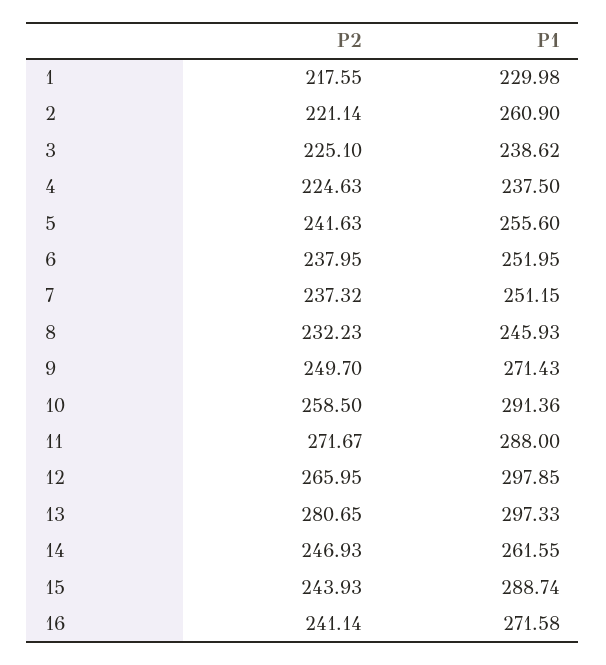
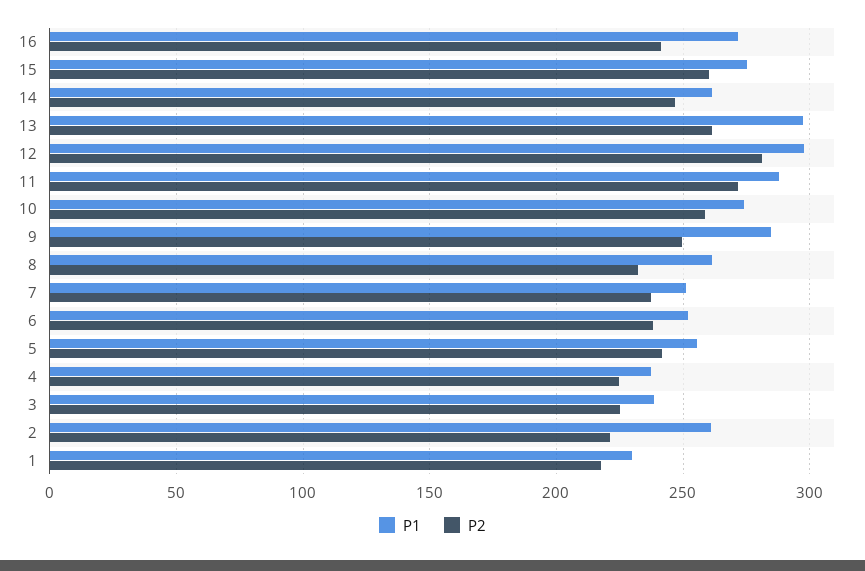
P1, 8: 245.93 -> 260
P1, 9: 271.43 -> 285
P1, 10: 291.36 -> 275
P2, 12: 265.95 -> 280
P2, 13: 280.65 -> 260
P2, 15: 243.93 -> 260
P1, 15: 288.74 -> 275

